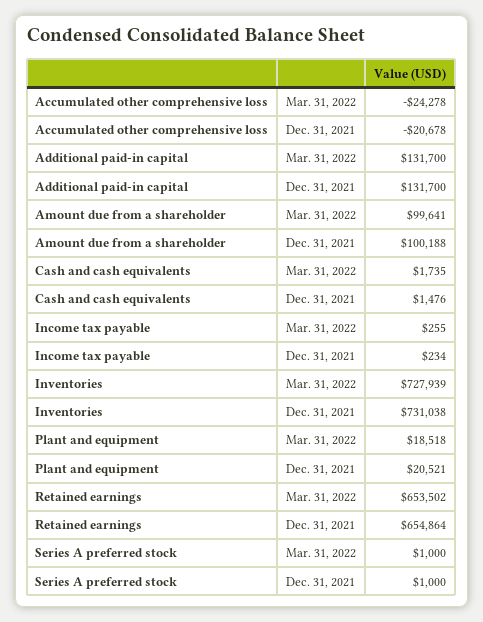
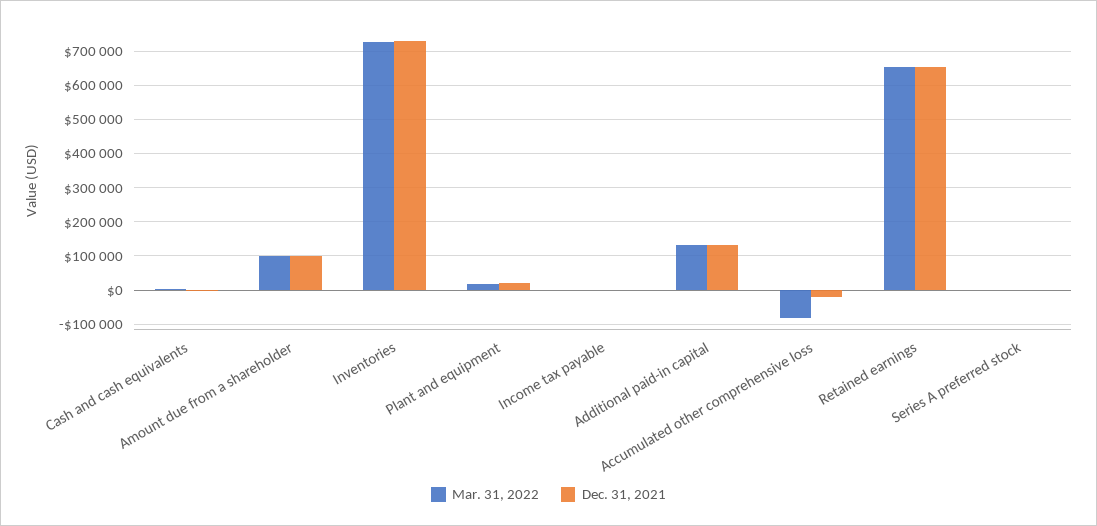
Mar. 31, 2022, Accumulated other comprehensive loss: -24278 -> -80000

